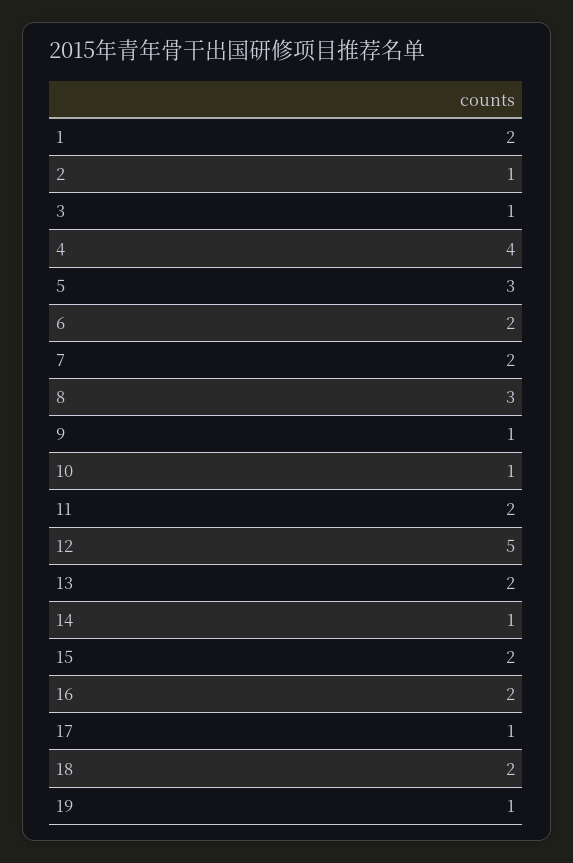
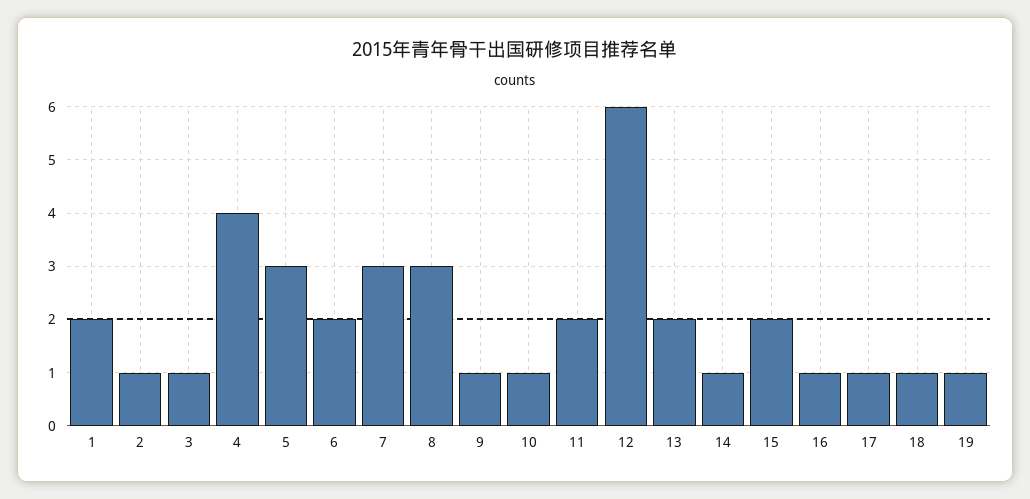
7: 2 -> 3
12: 5 -> 6
16: 2 -> 1
18: 2 -> 1

